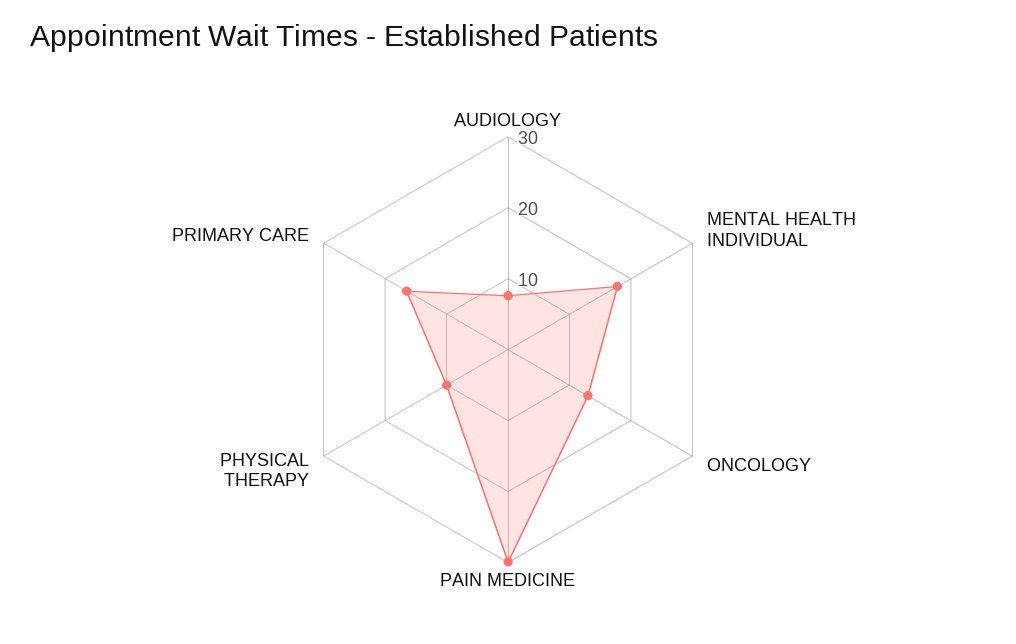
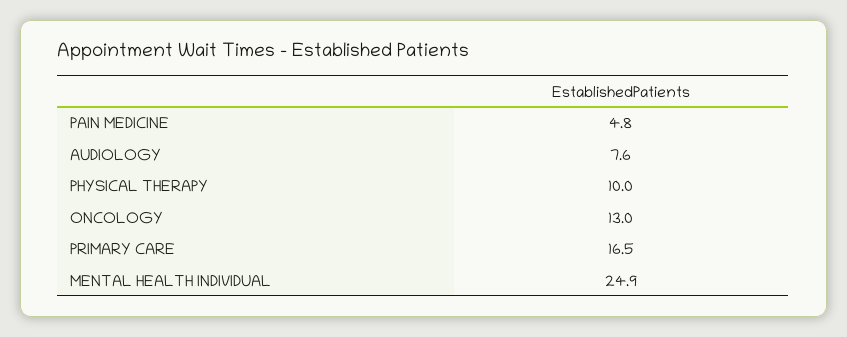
MENTAL HEALTH INDIVIDUAL: 18 -> 24.9
PAIN MEDICINE: 30 -> 4.8

